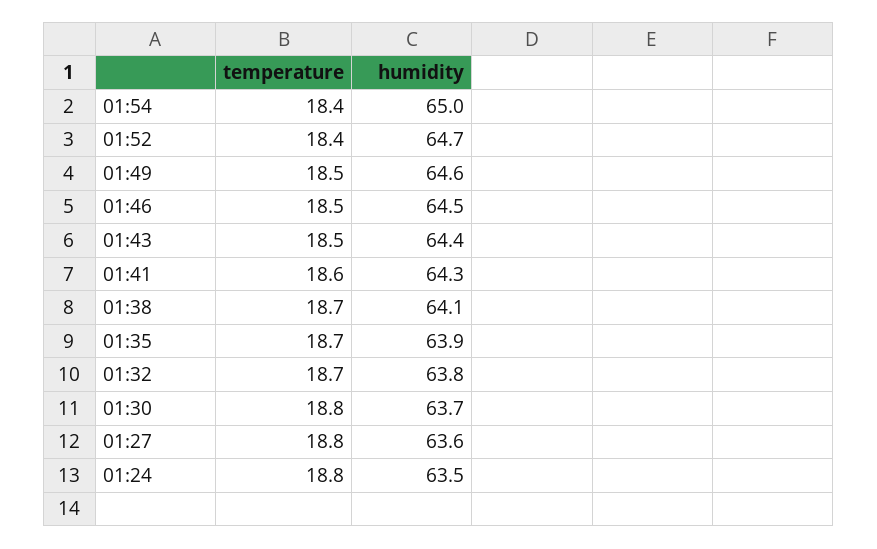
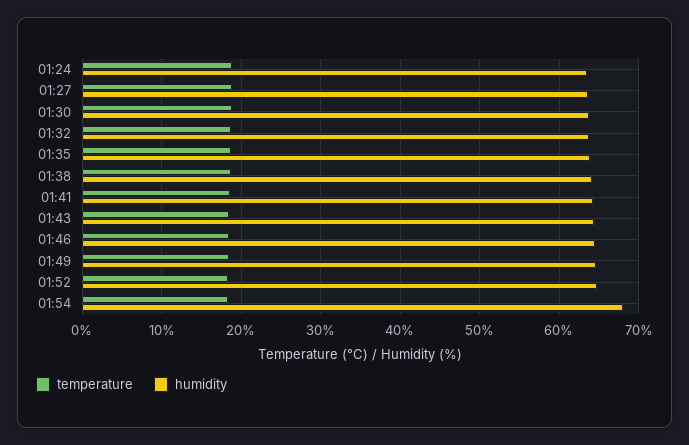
humidity, 01:54: 65 -> 68

